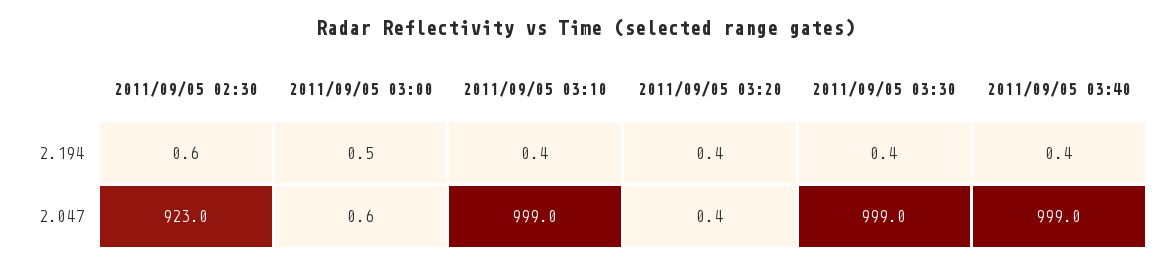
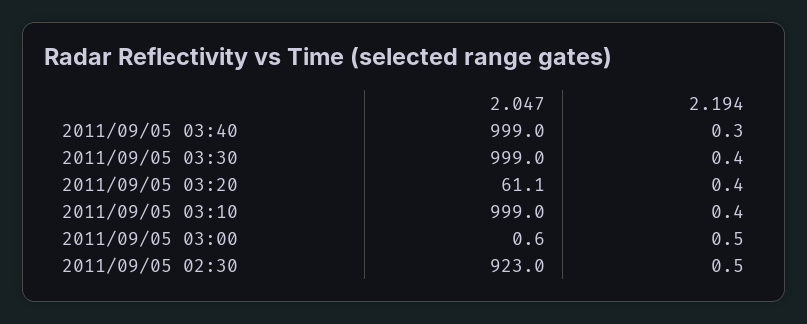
2011/09/05 02:30, 2.194: 0.6 -> 0.5
2011/09/05 03:40, 2.194: 0.4 -> 0.3
2011/09/05 03:20, 2.047: 0.4 -> 61.1

